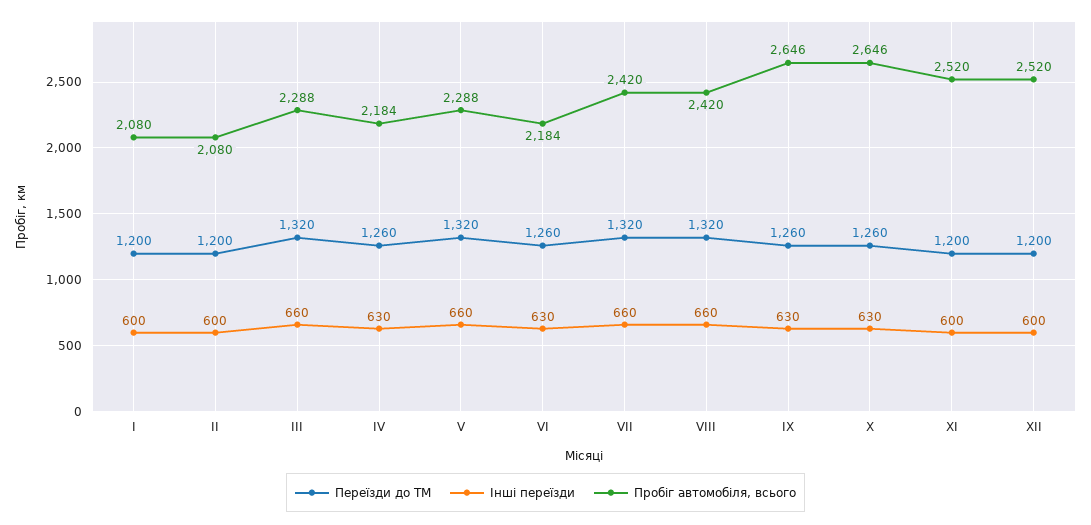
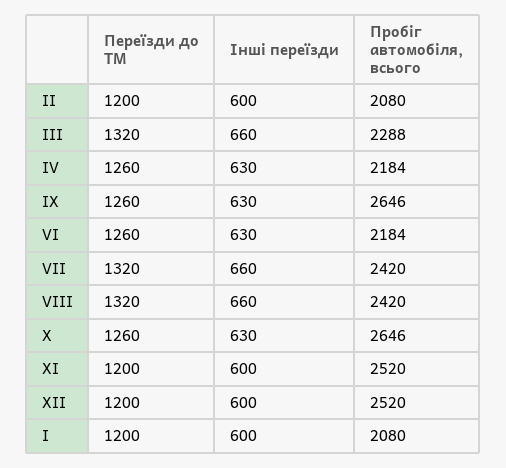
Переїзди до ТМ, V: 1320 -> none
Інші переїзди, V: 660 -> none
Пробіг автомобіля, всього, V: 2288 -> none

